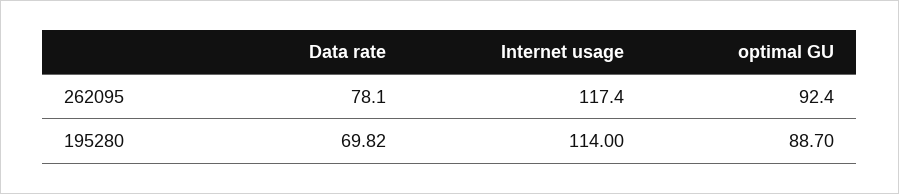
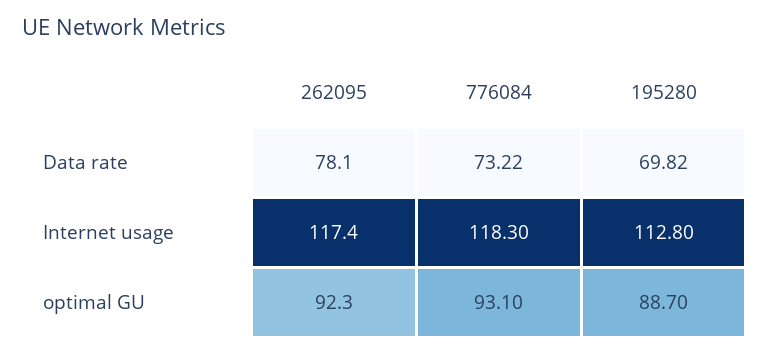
optimal GU, 262095: 92.4 -> 92.3
Internet usage, 195280: 114 -> 112.8
Data rate, 776084: none -> 73.22
Internet usage, 776084: none -> 118.3
optimal GU, 776084: none -> 93.1

